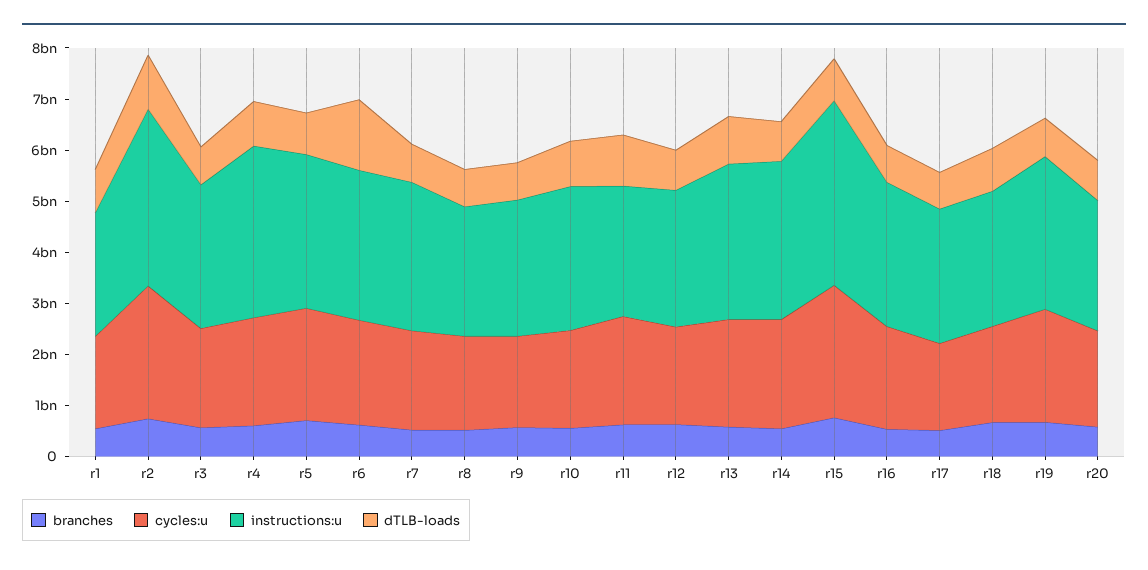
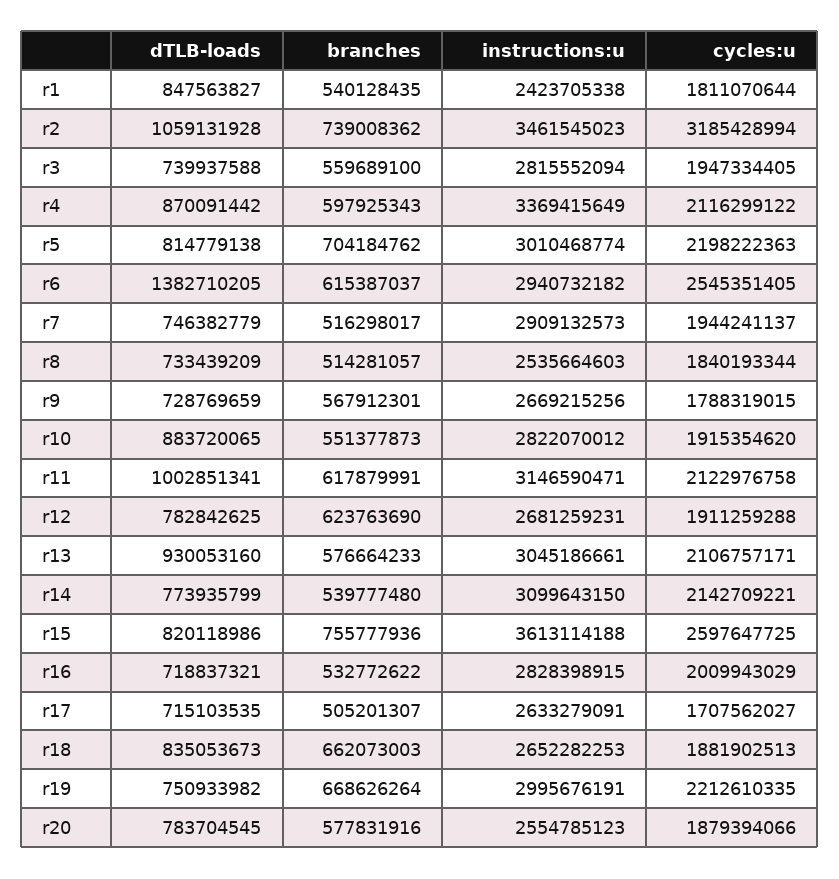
cycles:u, r2: 2600000000 -> 3185428994
cycles:u, r6: 2000000000 -> 2545351405
instructions:u, r11: 2600000000 -> 3146590471

